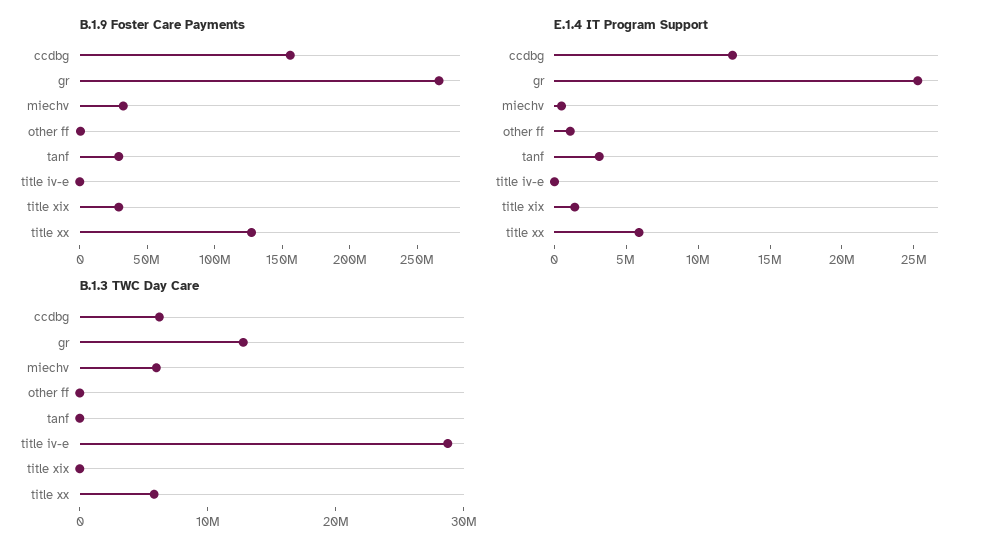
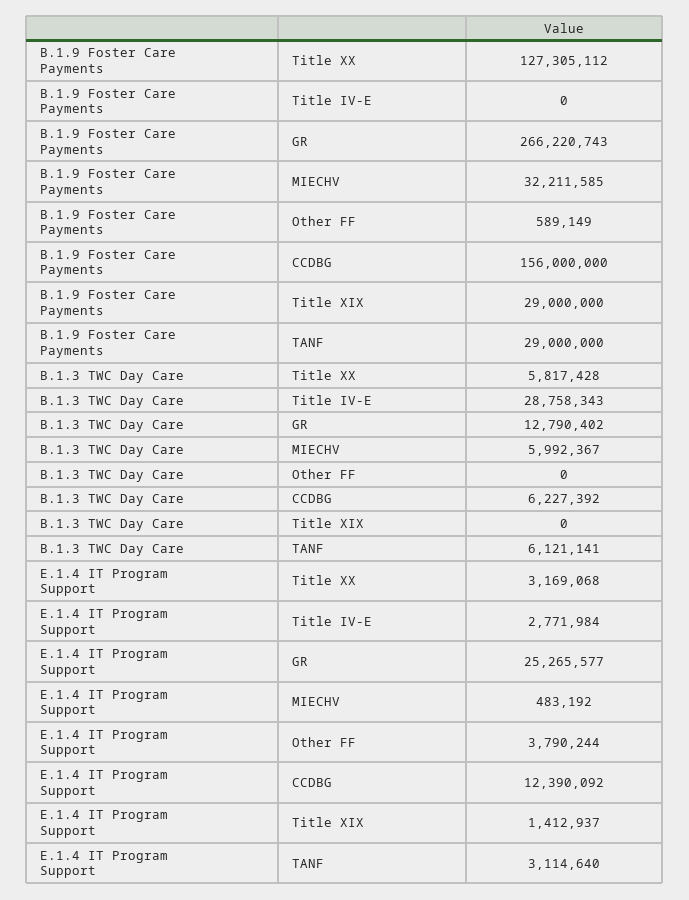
E.1.4 IT Program Support, other ff: 1000000 -> 3790244
E.1.4 IT Program Support, title iv-e: 0 -> 2771984
E.1.4 IT Program Support, title xx: 6000000 -> 3169068
B.1.3 TWC Day Care, tanf: 0 -> 6121141

